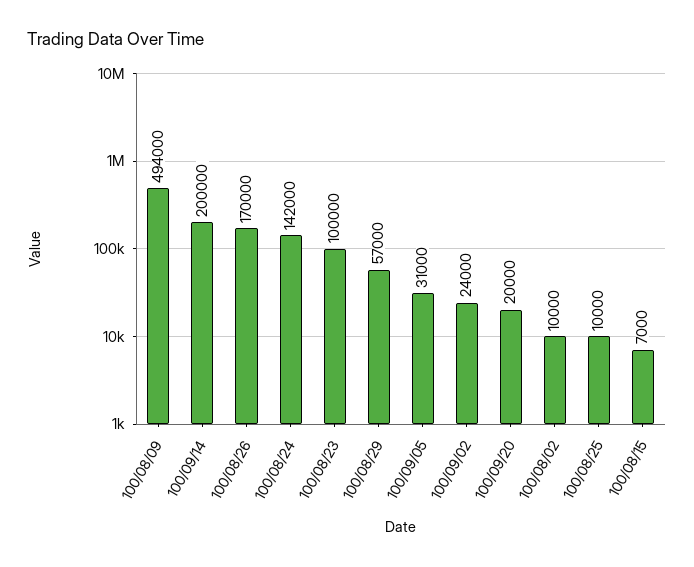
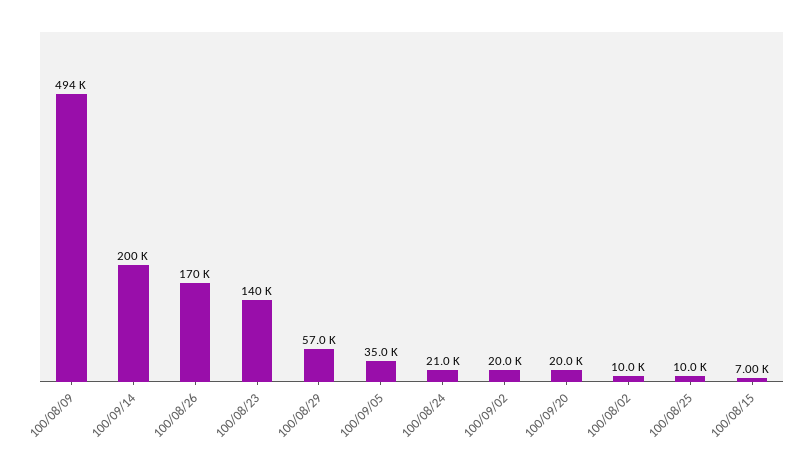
100/08/24: 142000 -> 21000
100/08/23: 100000 -> 140000
100/09/05: 31000 -> 35000
100/09/02: 24000 -> 20000

